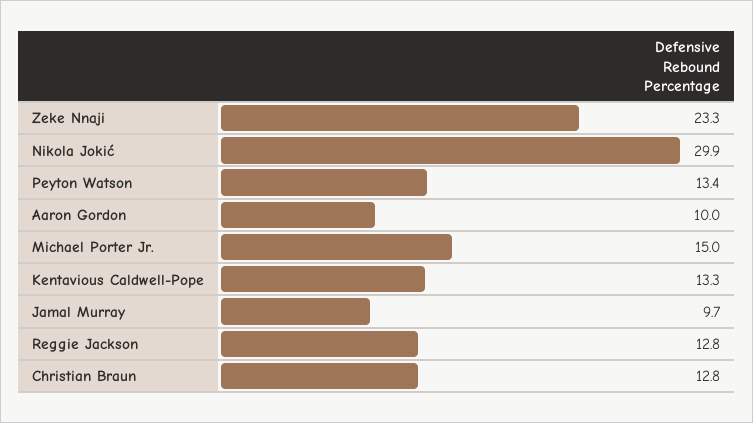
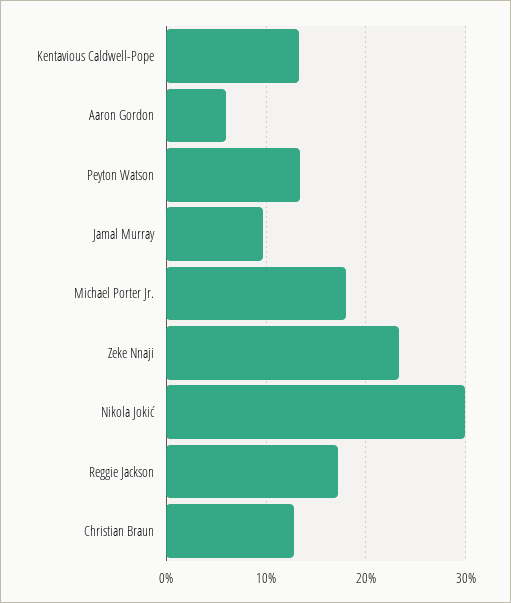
Aaron Gordon: 10 -> 6
Michael Porter Jr.: 15 -> 18
Reggie Jackson: 12.8 -> 17

